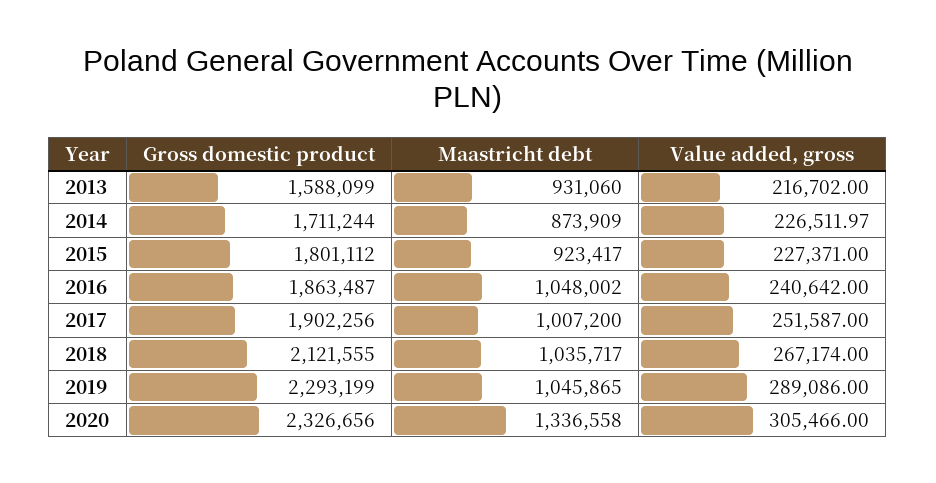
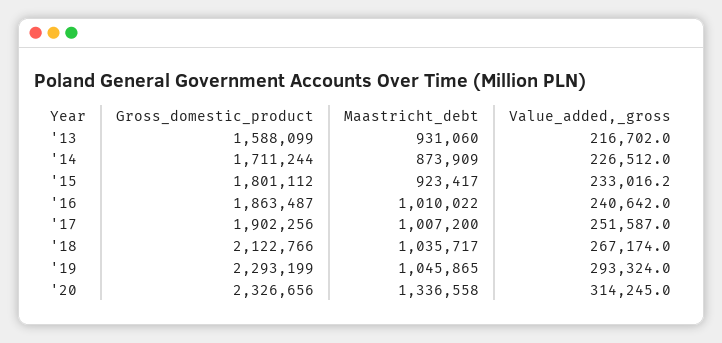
Value added, gross, 2015: 227371 -> 233016.2
Maastricht debt, 2016: 1048002 -> 1010022
Gross domestic product, 2018: 2121555 -> 2122766
Value added, gross, 2019: 289086 -> 293324
Value added, gross, 2020: 305466 -> 314245

